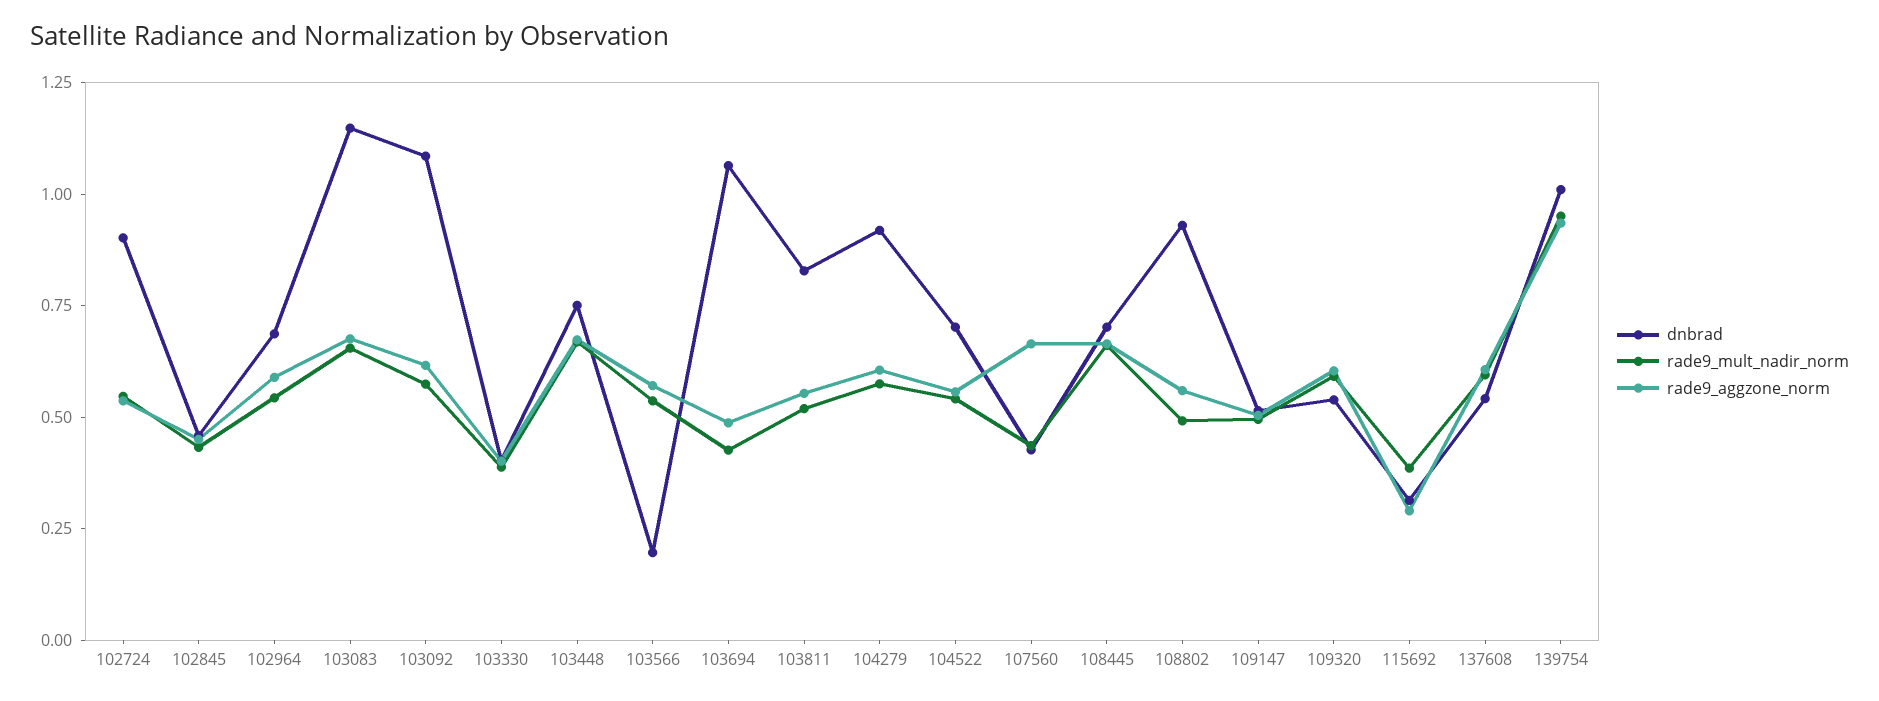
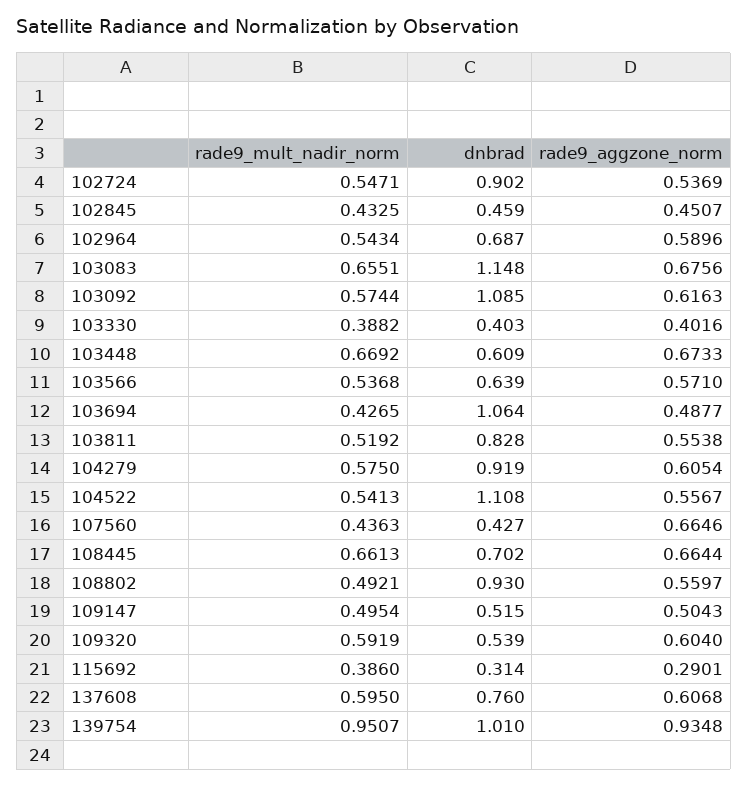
dnbrad, 103448: 0.75 -> 0.609
dnbrad, 103566: 0.2 -> 0.639
dnbrad, 104522: 0.7 -> 1.108
dnbrad, 137608: 0.55 -> 0.76

